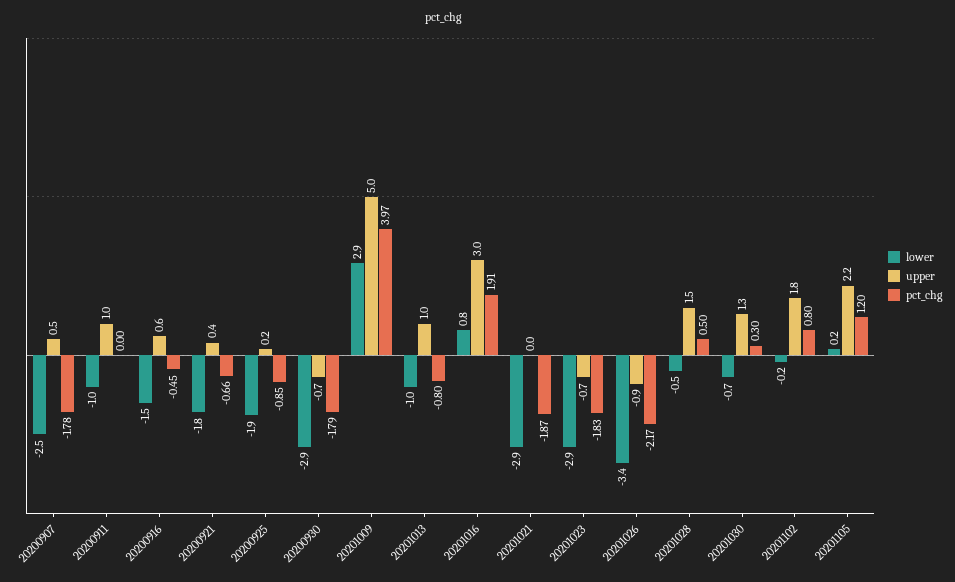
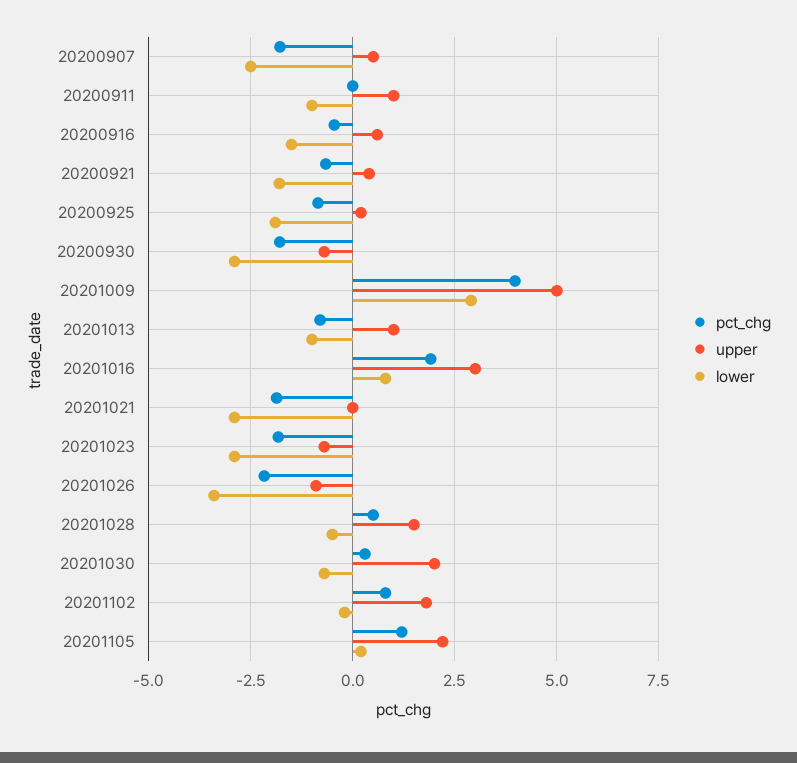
upper, 20201030: 1.3 -> 2

